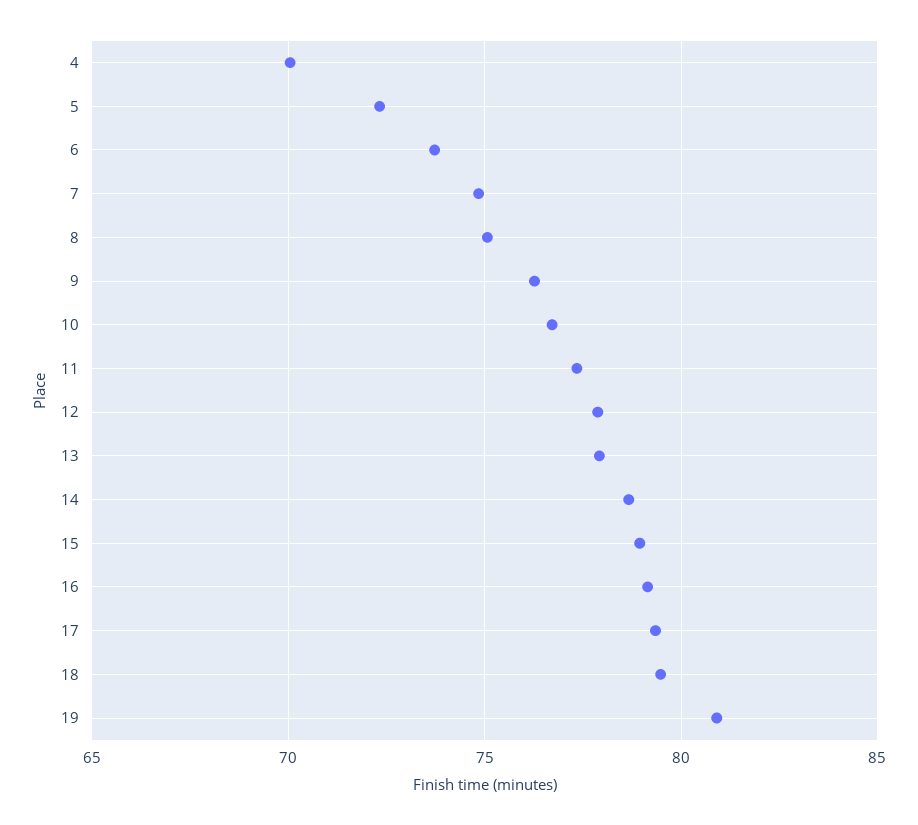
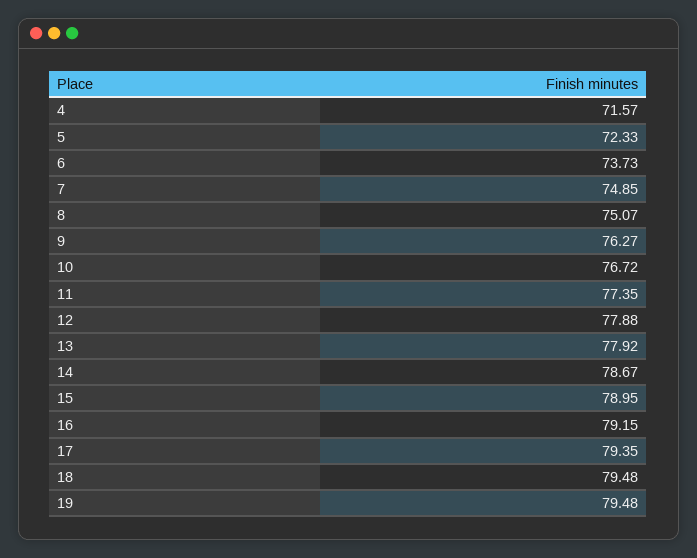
4: 70 -> 71.57
19: 81 -> 79.48

